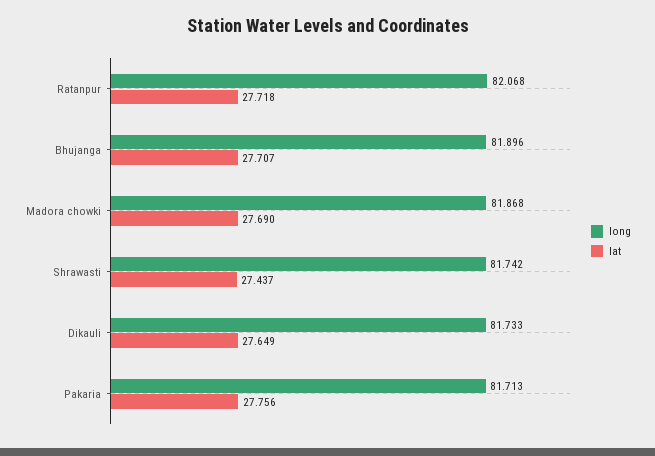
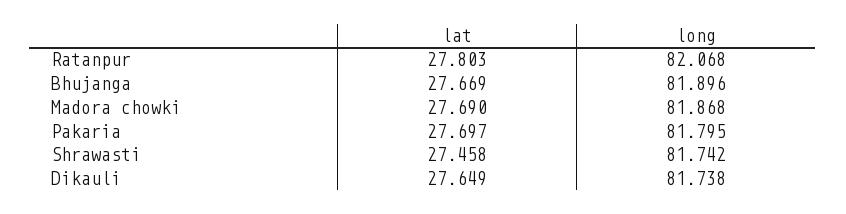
lat, Ratanpur: 27.718 -> 27.803
lat, Bhujanga: 27.707 -> 27.669
lat, Shrawasti: 27.437 -> 27.458
long, Dikauli: 81.733 -> 81.738
long, Pakaria: 81.713 -> 81.795
lat, Pakaria: 27.756 -> 27.697

